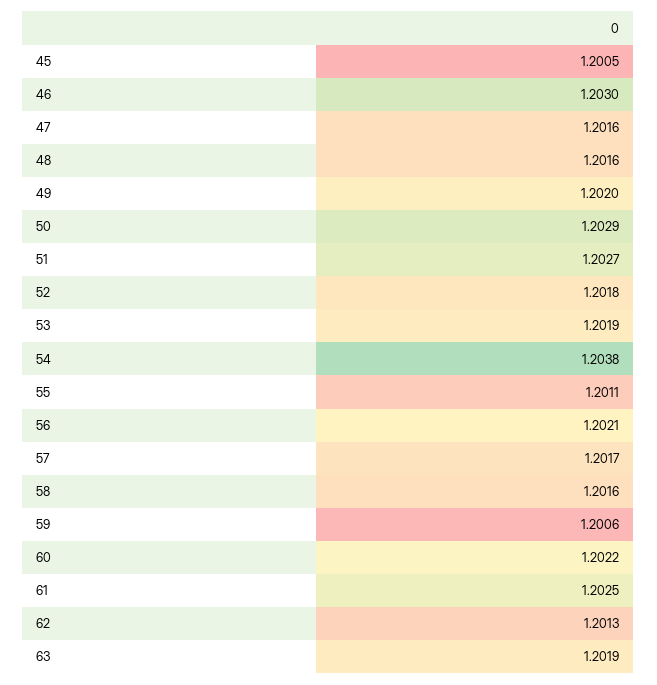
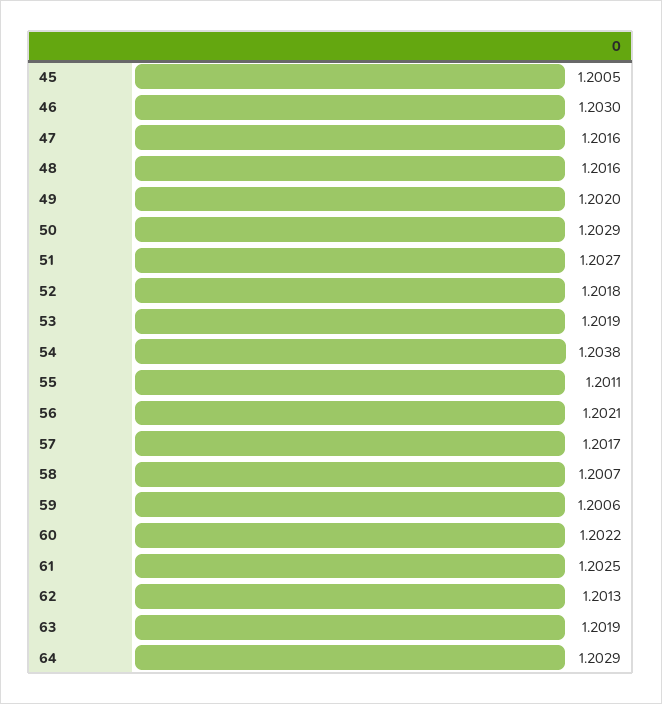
58: 1.2016 -> 1.2007
64: none -> 1.2029

